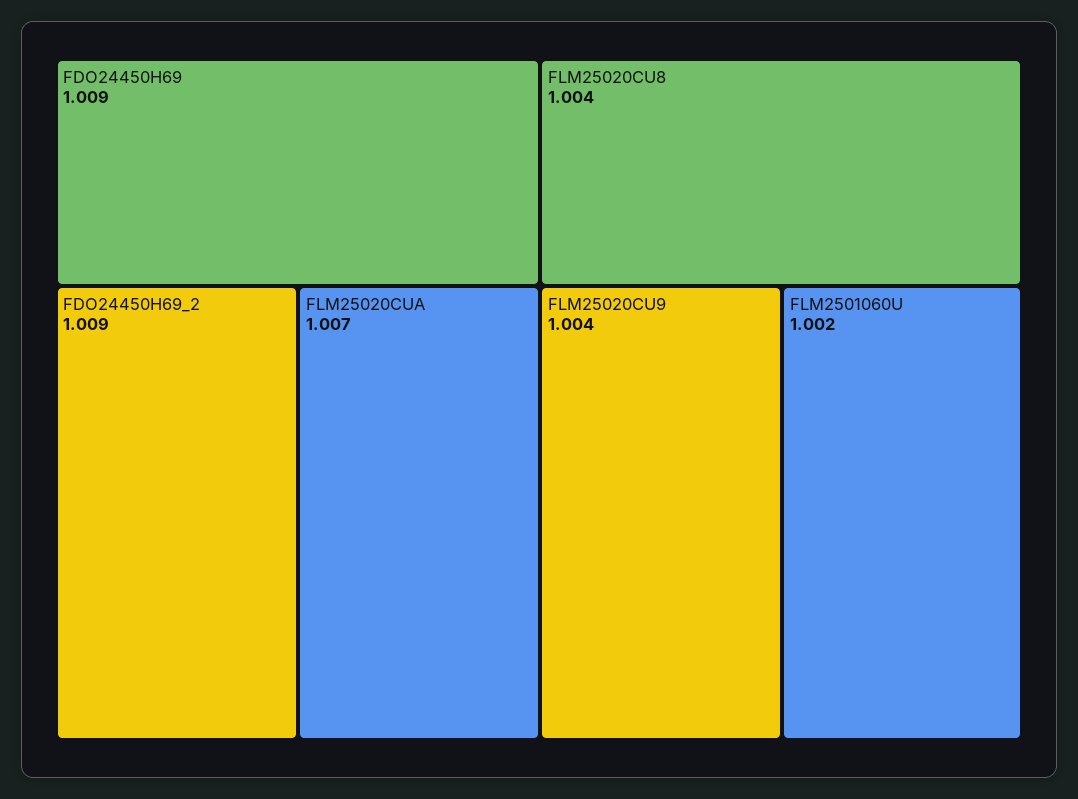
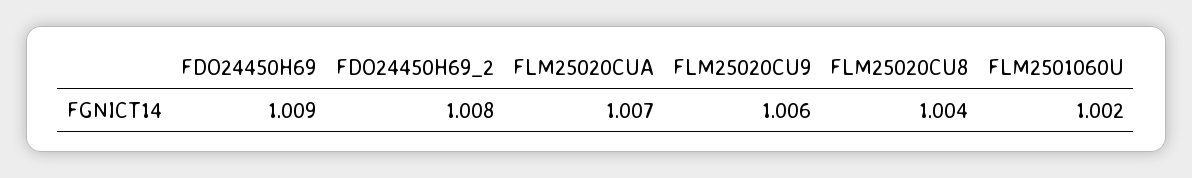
FDO24450H69_2: 1.009 -> 1.008
FLM25020CU9: 1.004 -> 1.006

